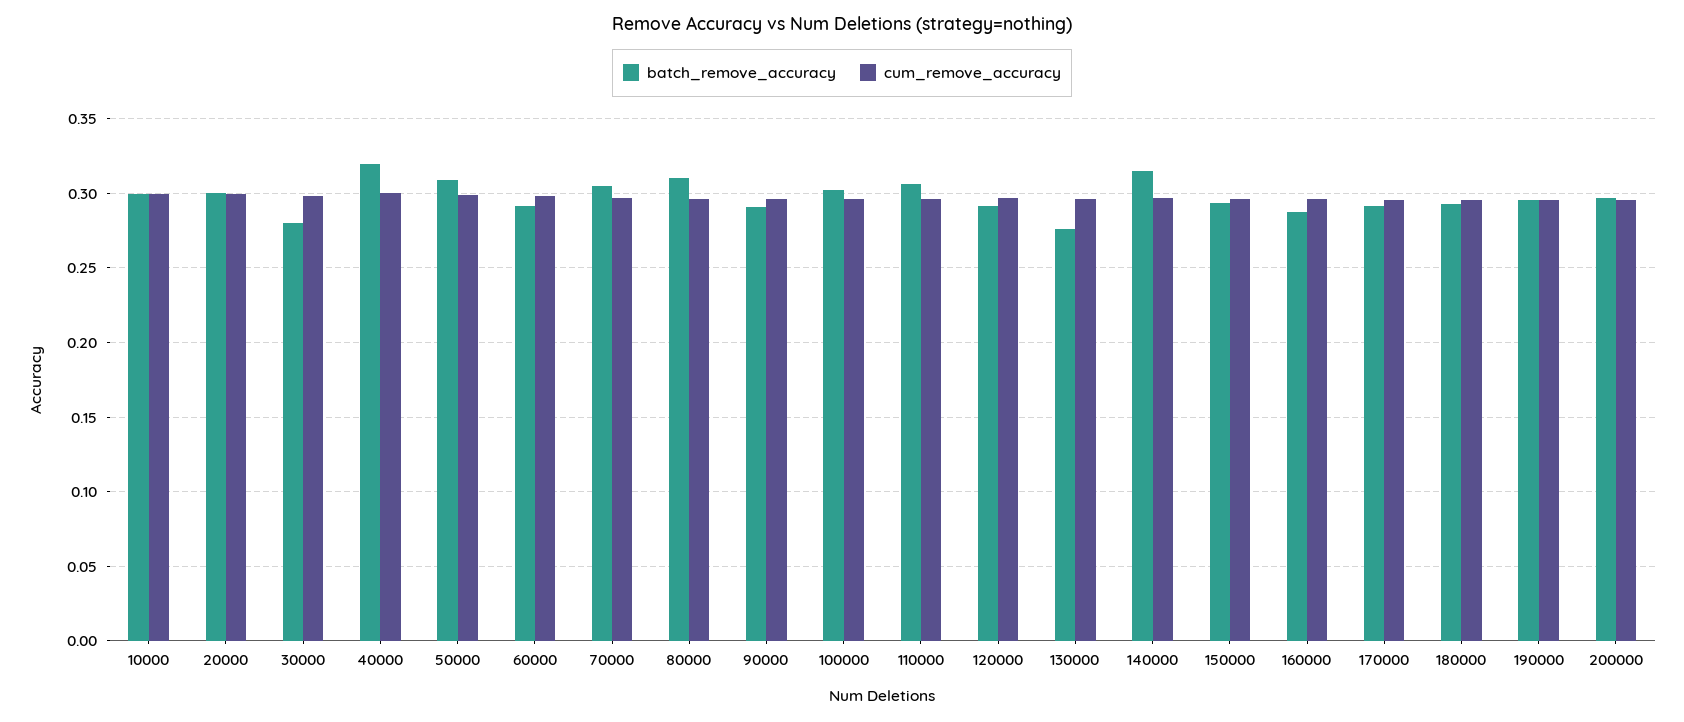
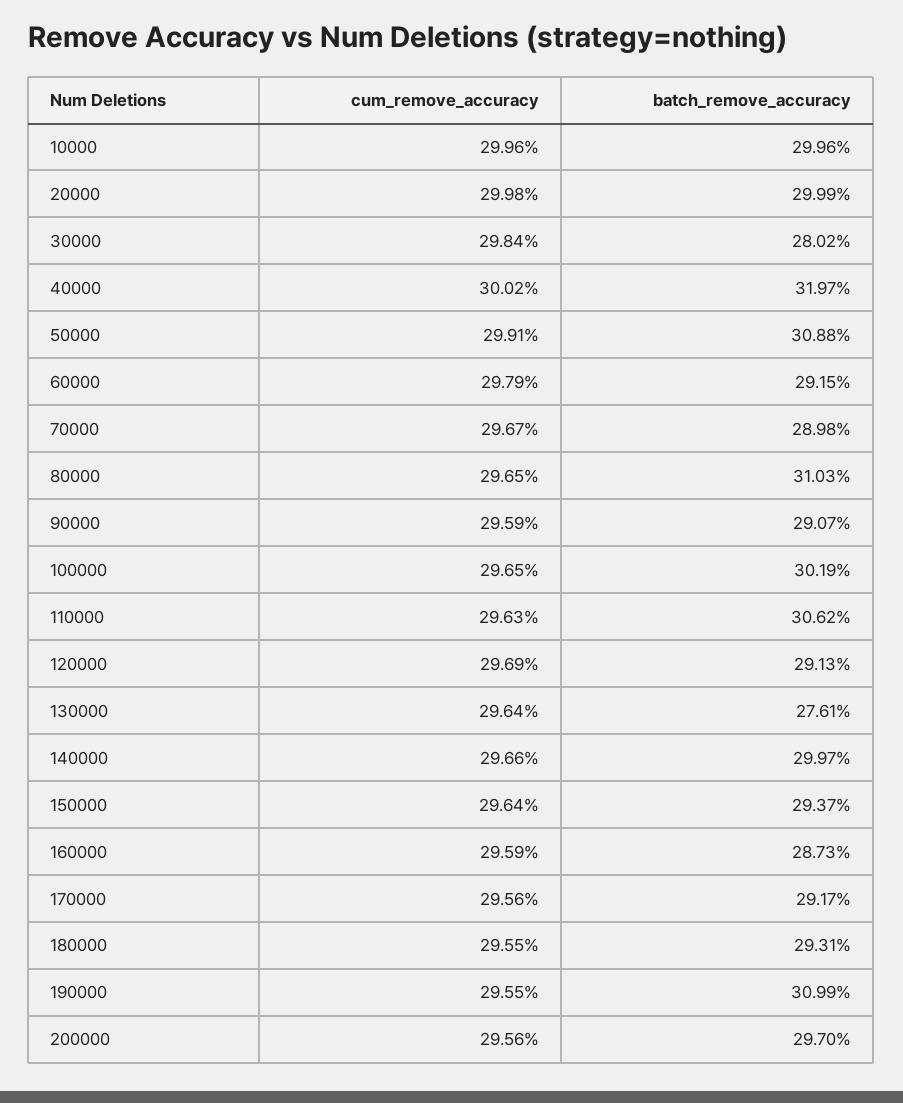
batch_remove_accuracy, 70000: 0.305 -> 0.2898
batch_remove_accuracy, 140000: 0.315 -> 0.2997
batch_remove_accuracy, 190000: 0.295 -> 0.3099

